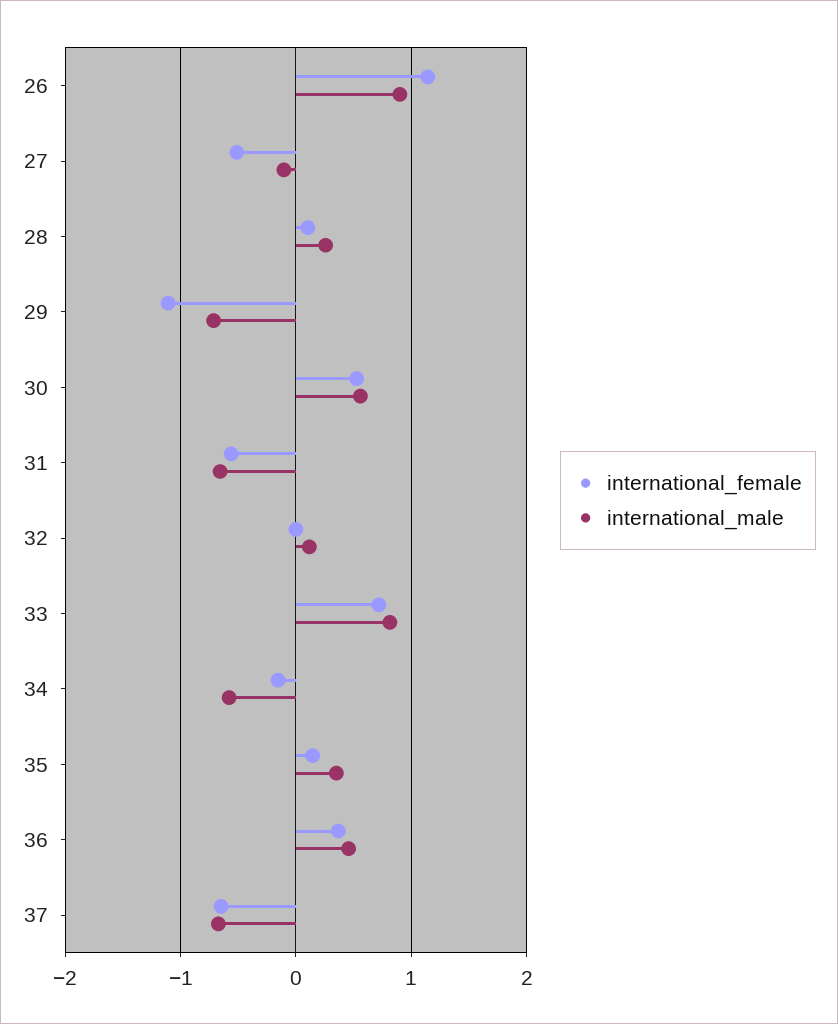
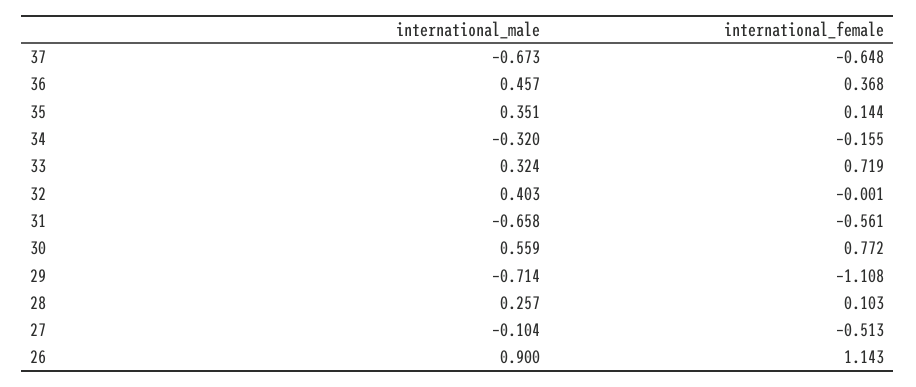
international_female, 30: 0.5 -> 0.772
international_male, 32: 0.1 -> 0.403
international_male, 33: 0.8 -> 0.324
international_male, 34: -0.6 -> -0.32

